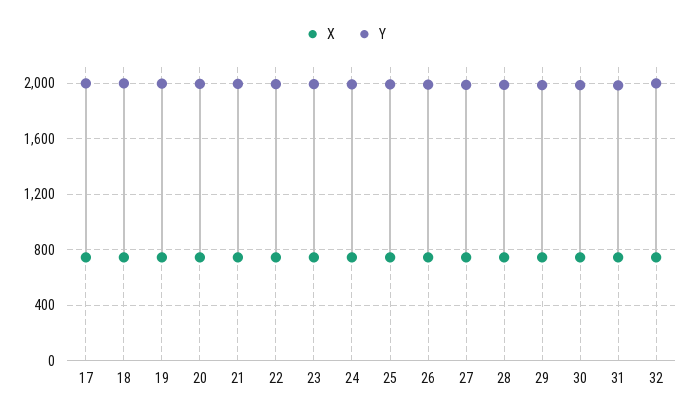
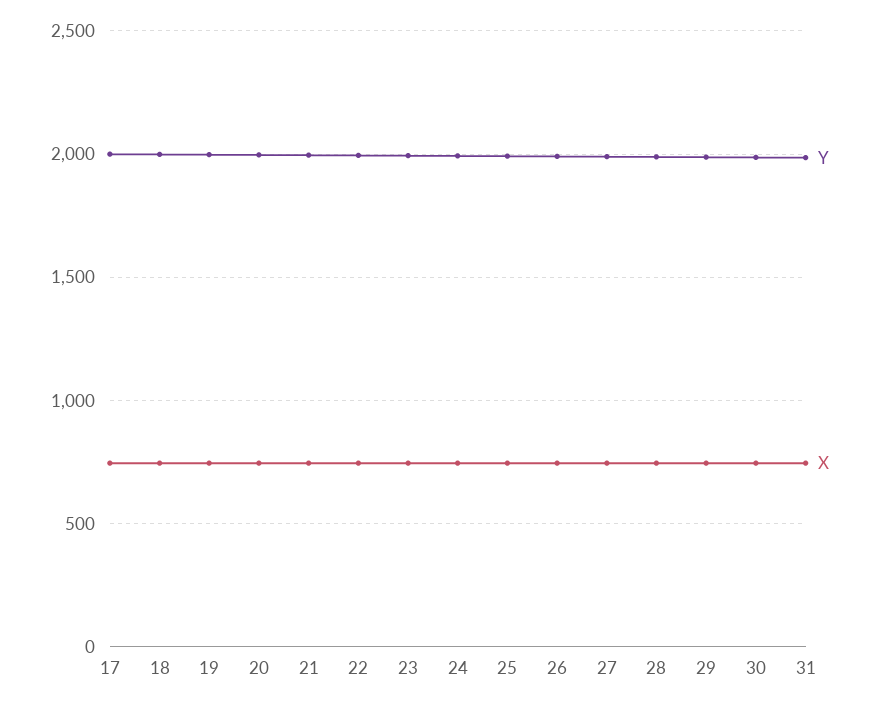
X, 32: 750 -> none
Y, 32: 2000 -> none

